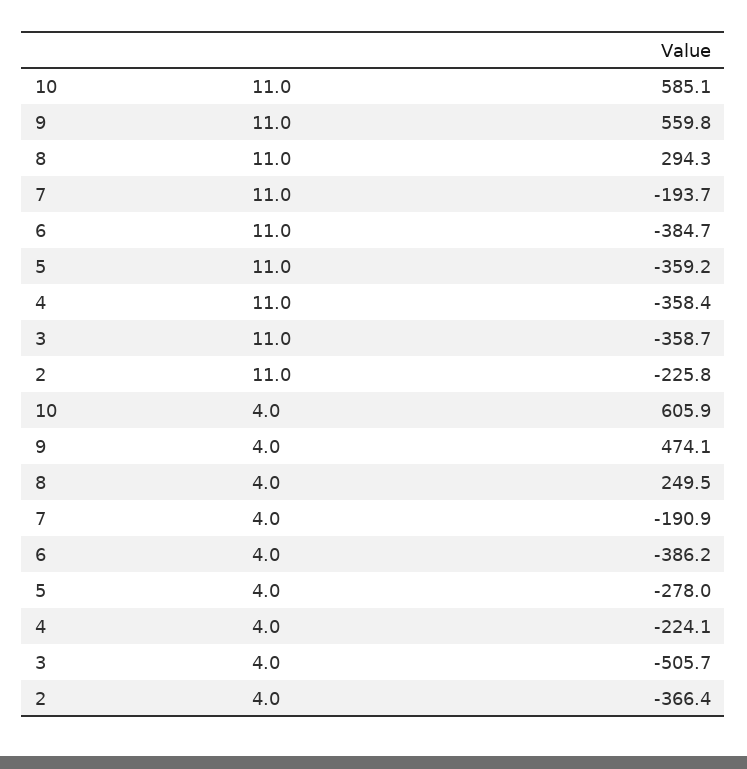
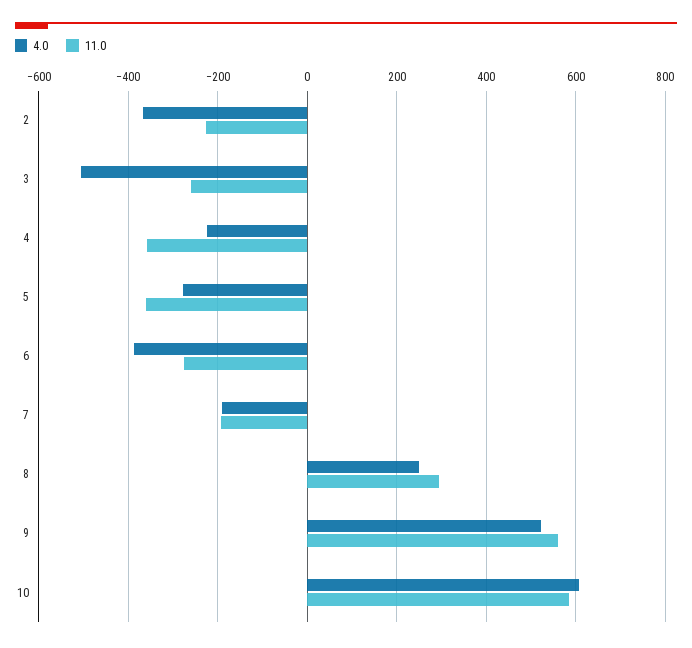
11.0, 6: -384.7 -> -280
11.0, 3: -358.7 -> -260
4.0, 9: 474.1 -> 520

